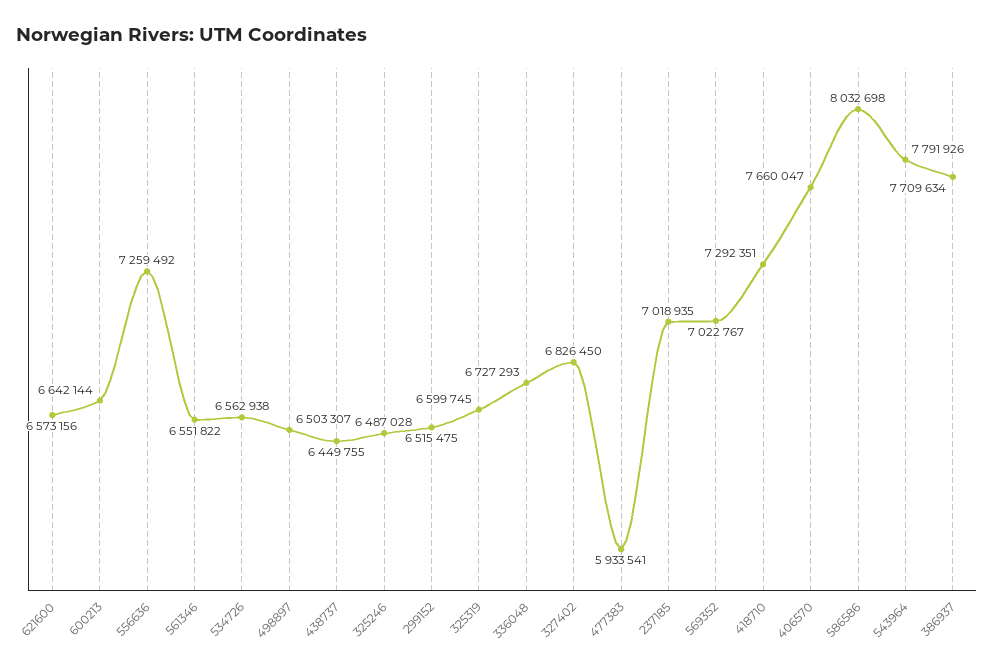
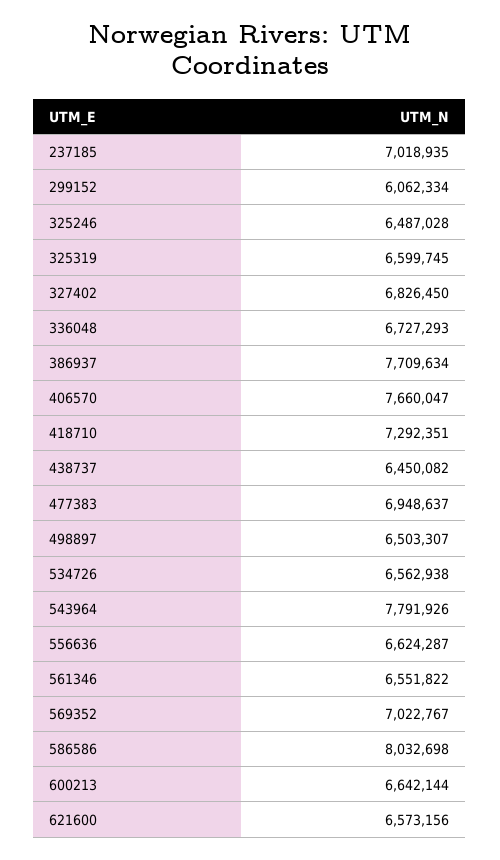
556636: 7259492 -> 6624287
438737: 6449755 -> 6450082
299152: 6515475 -> 6062334
477383: 5933541 -> 6948637

